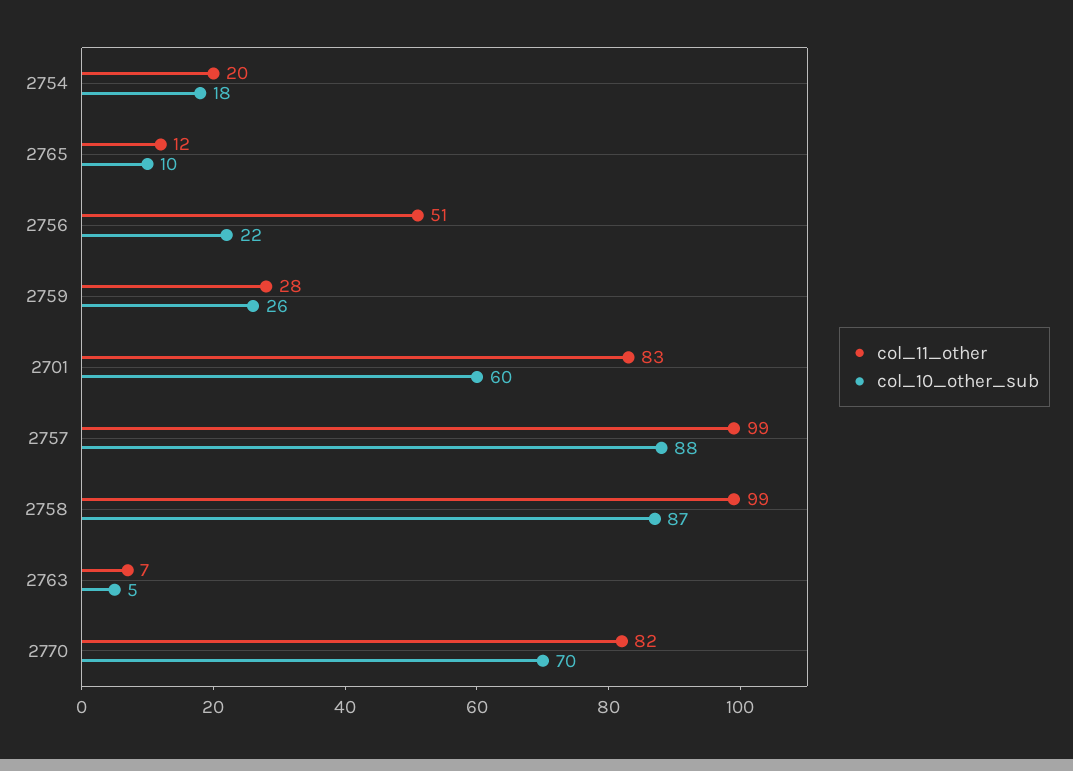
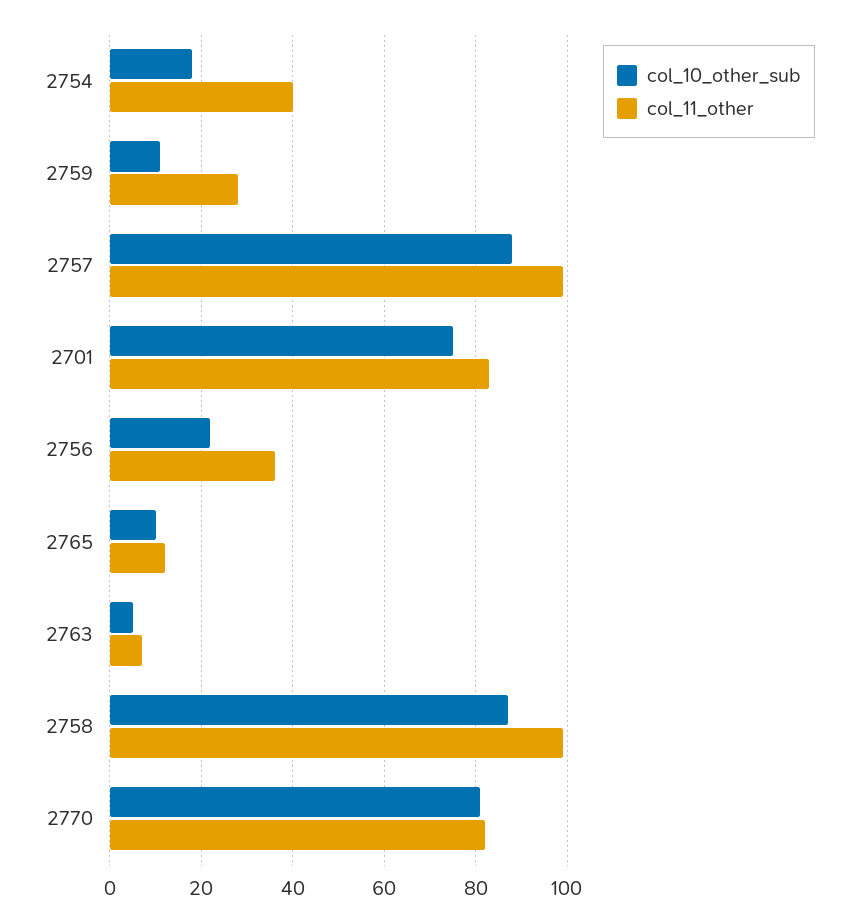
col_11_other, 2754: 20 -> 40
col_11_other, 2756: 51 -> 35
col_10_other_sub, 2759: 26 -> 10
col_10_other_sub, 2701: 60 -> 75
col_10_other_sub, 2770: 70 -> 80

